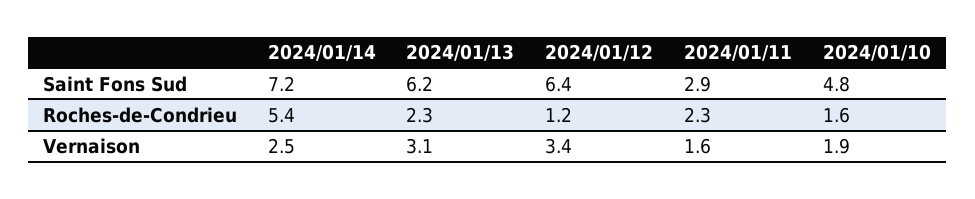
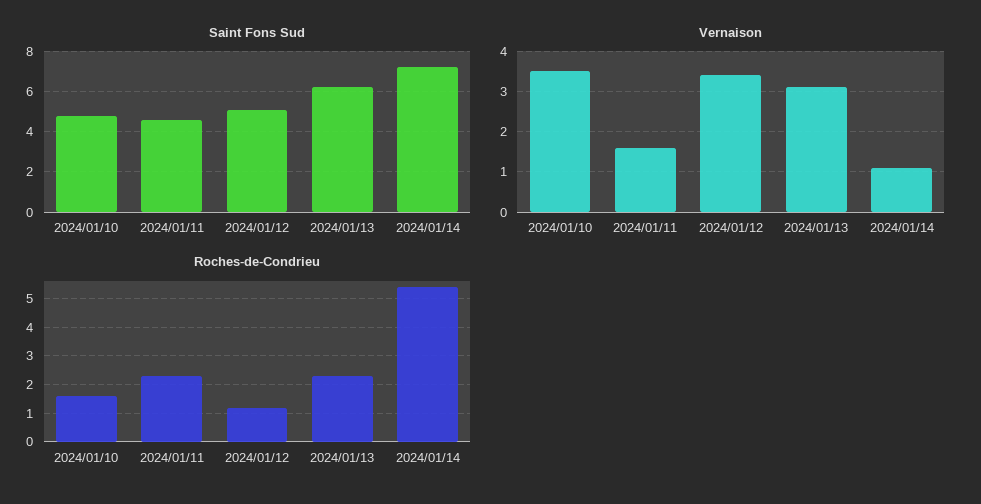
Saint Fons Sud, 2024/01/12: 6.4 -> 5
Saint Fons Sud, 2024/01/11: 2.9 -> 4.5
Vernaison, 2024/01/14: 2.5 -> 1
Vernaison, 2024/01/10: 1.9 -> 3.5

